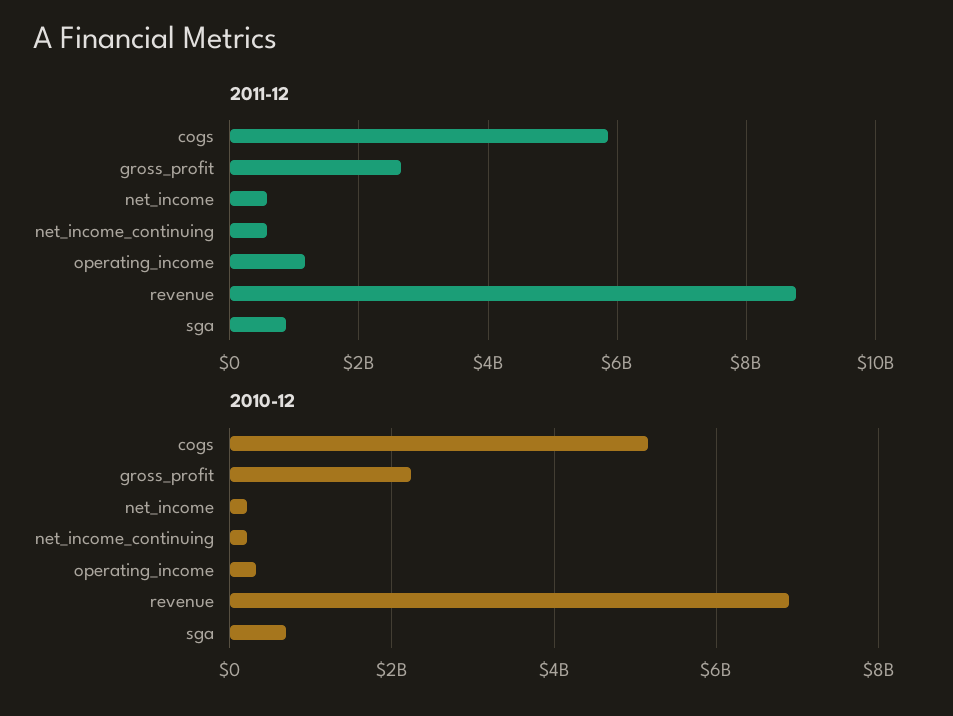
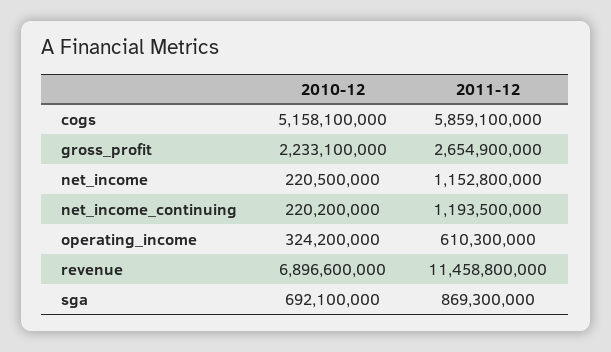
2011-12, net_income: 600000000 -> 1152800000
2011-12, net_income_continuing: 600000000 -> 1193500000
2011-12, operating_income: 1200000000 -> 610300000
2011-12, revenue: 8800000000 -> 11458800000

